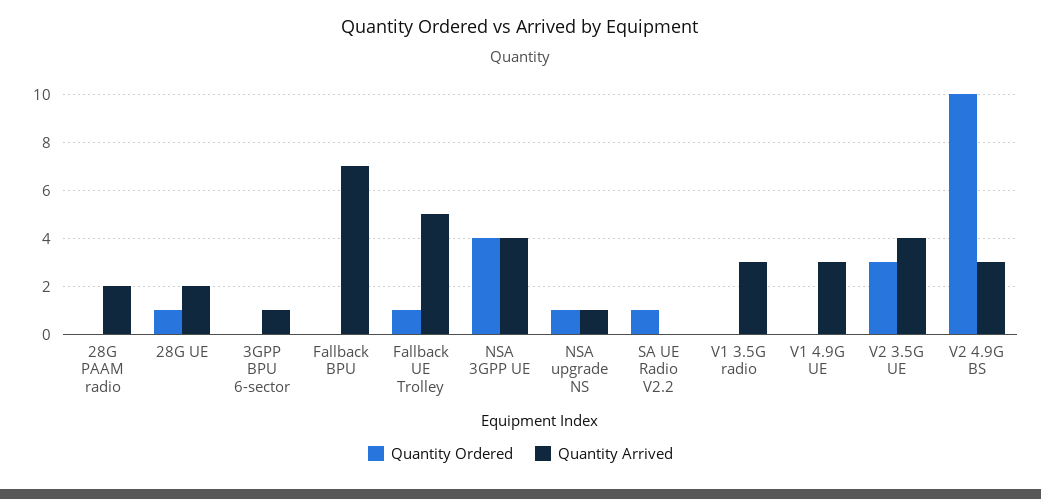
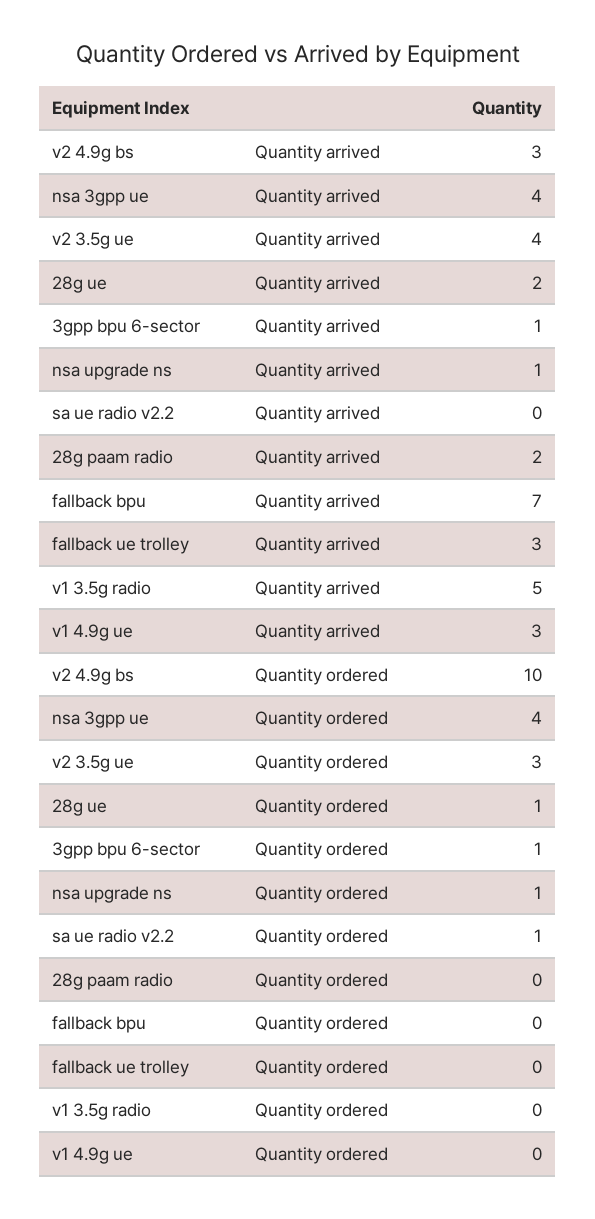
Quantity Ordered, 3GPP BPU 6-sector: 0 -> 1
Quantity Ordered, Fallback UE Trolley: 1 -> 0
Quantity Arrived, Fallback UE Trolley: 5 -> 3
Quantity Arrived, V1 3.5G radio: 3 -> 5

